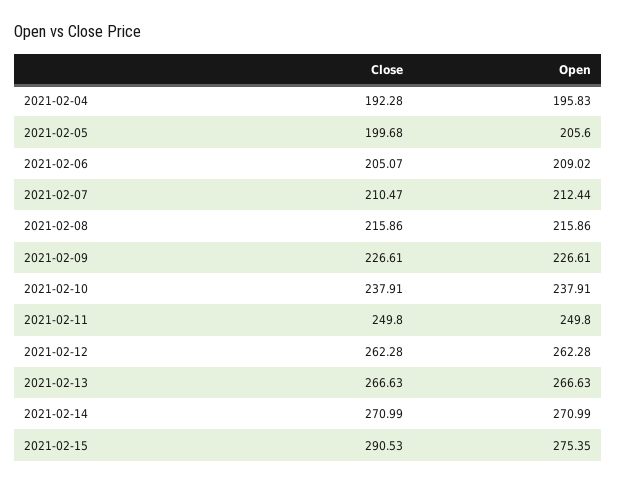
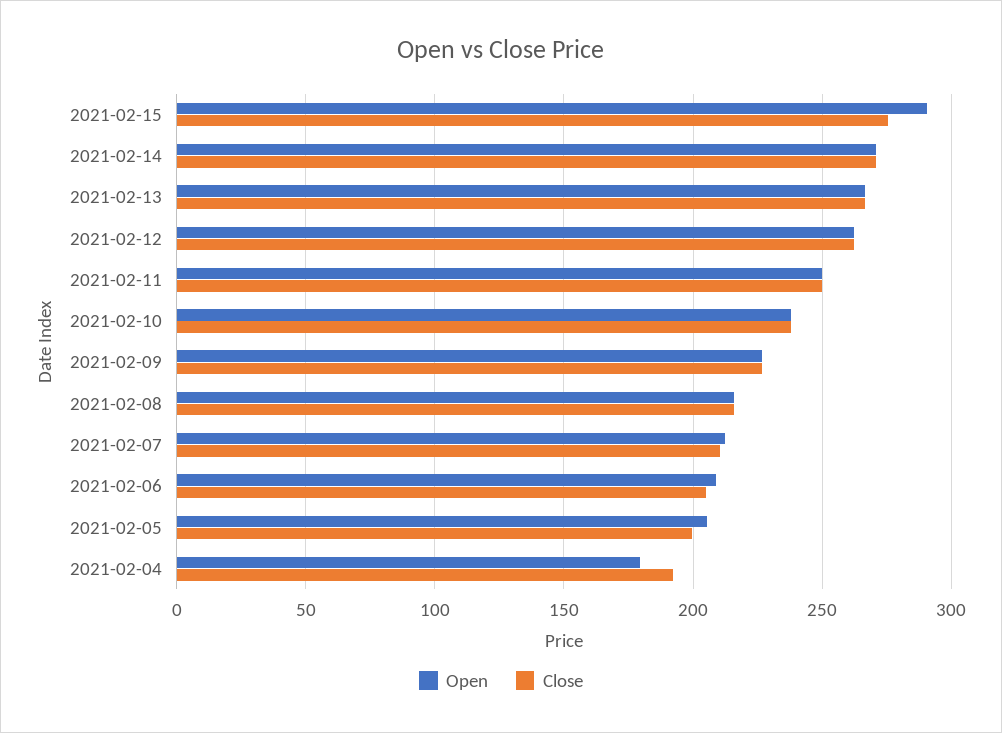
Open, 2021-02-04: 195.83 -> 180
Close, 2021-02-15: 290.53 -> 275
Open, 2021-02-15: 275.35 -> 290

